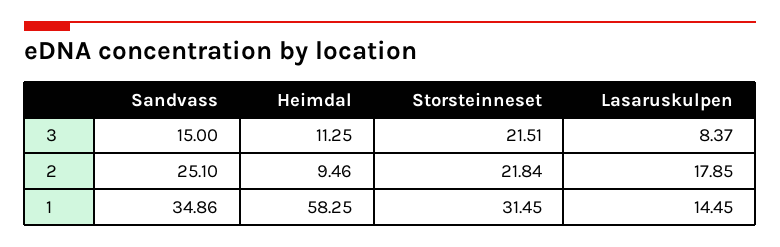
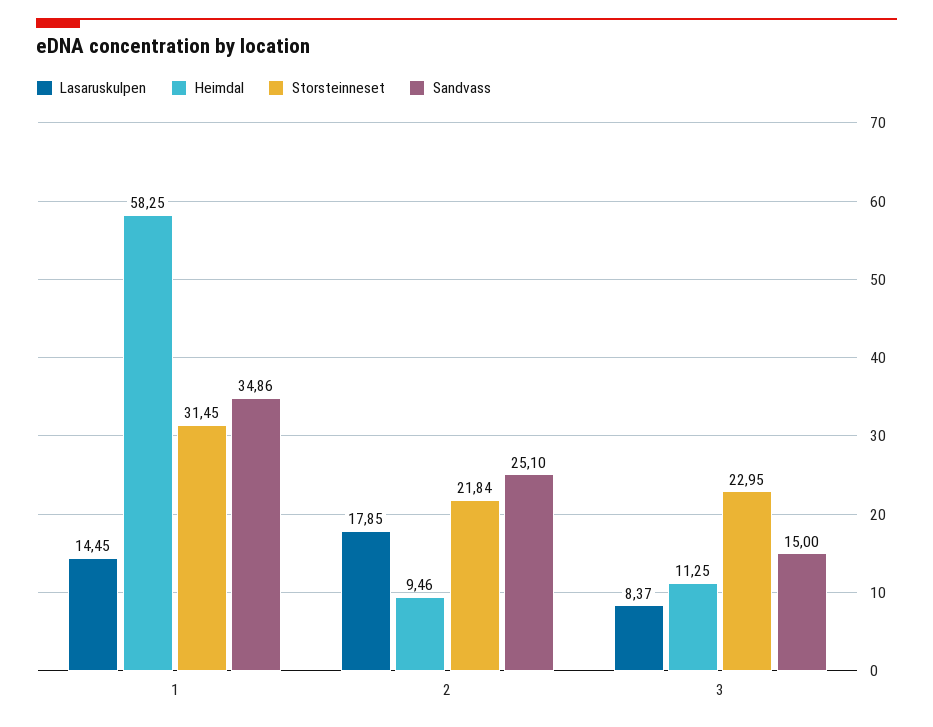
Storsteinneset, 3: 21.51 -> 22.95

